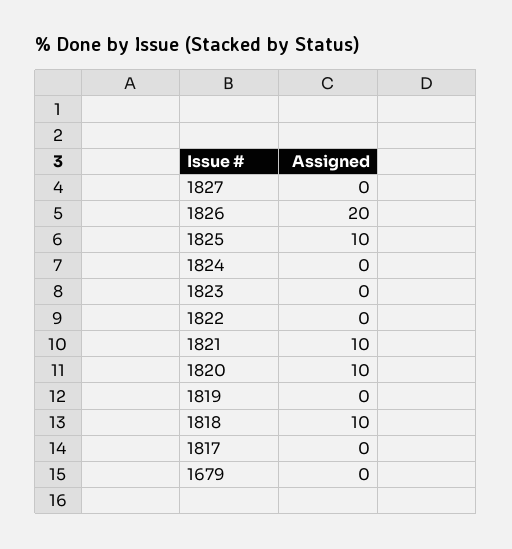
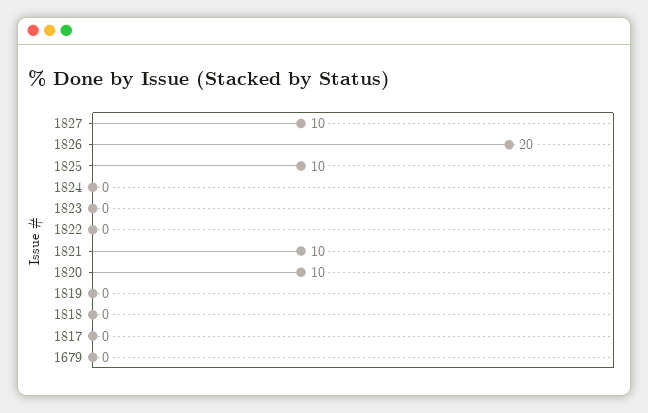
1827: 0 -> 10
1818: 10 -> 0

